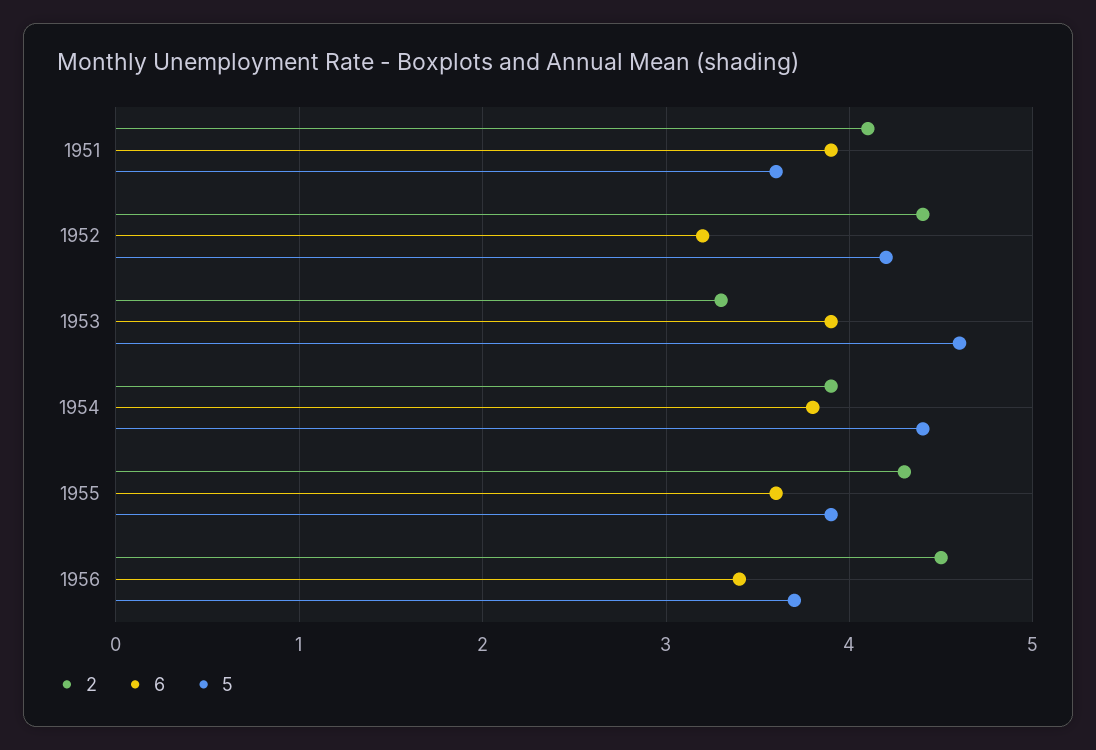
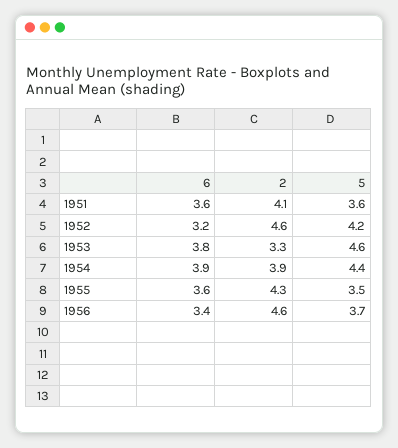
6, 1951: 3.9 -> 3.6
2, 1952: 4.4 -> 4.6
6, 1953: 3.9 -> 3.8
6, 1954: 3.8 -> 3.9
5, 1955: 3.9 -> 3.5
2, 1956: 4.5 -> 4.6

